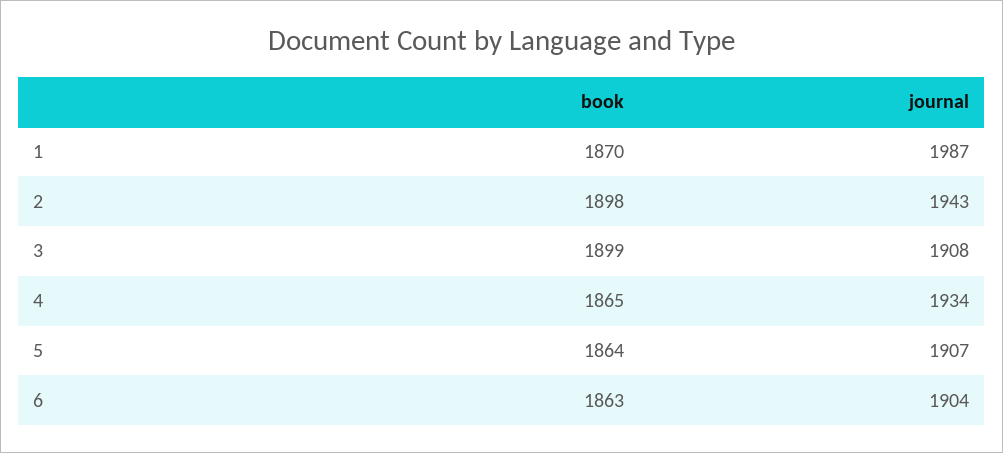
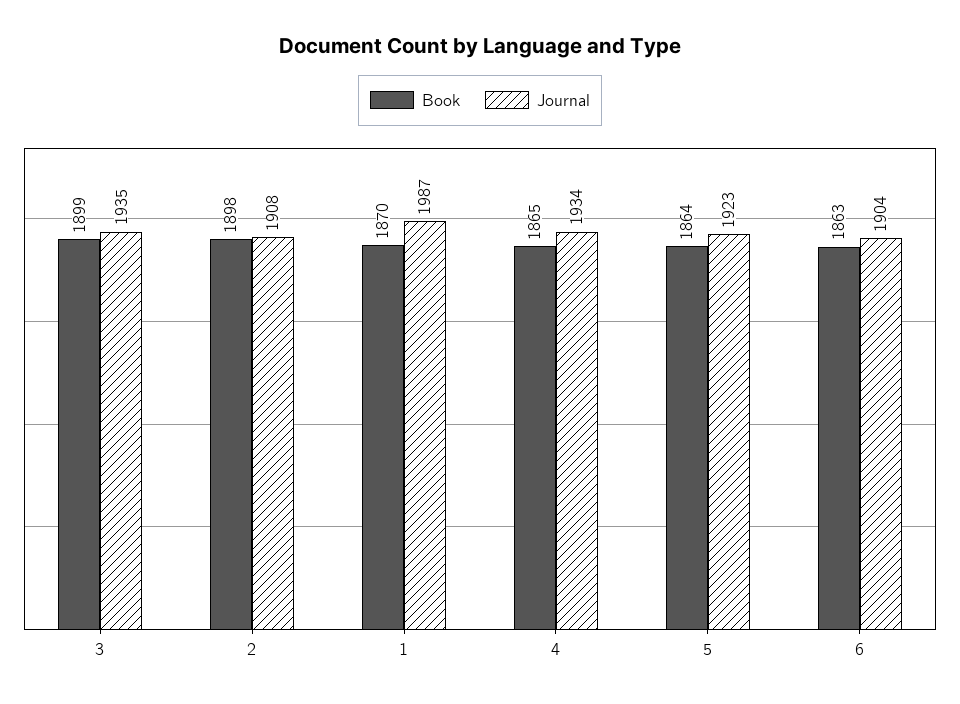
journal, 2: 1943 -> 1908
journal, 3: 1908 -> 1935
journal, 5: 1907 -> 1923

